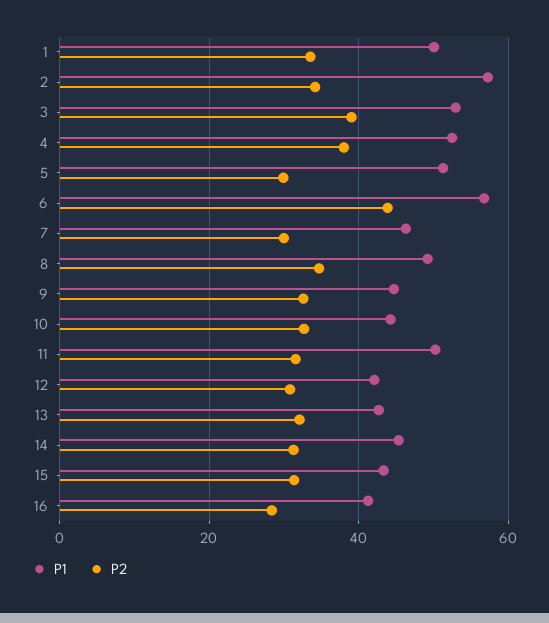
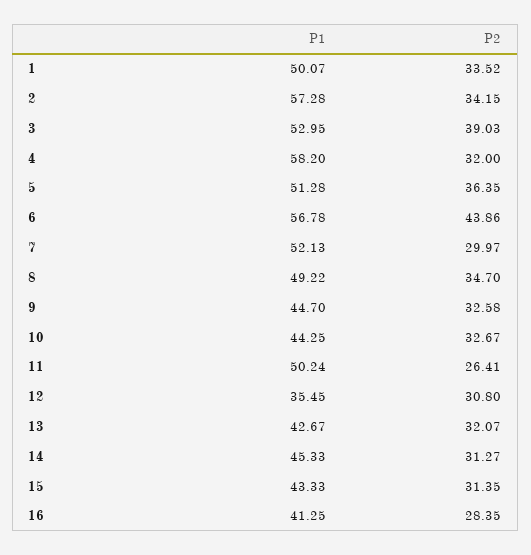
P1, 4: 52 -> 58.2
P2, 4: 38 -> 32
P2, 5: 30 -> 36.35
P1, 7: 46 -> 52.13
P2, 11: 32 -> 26.41
P1, 12: 42 -> 35.45

